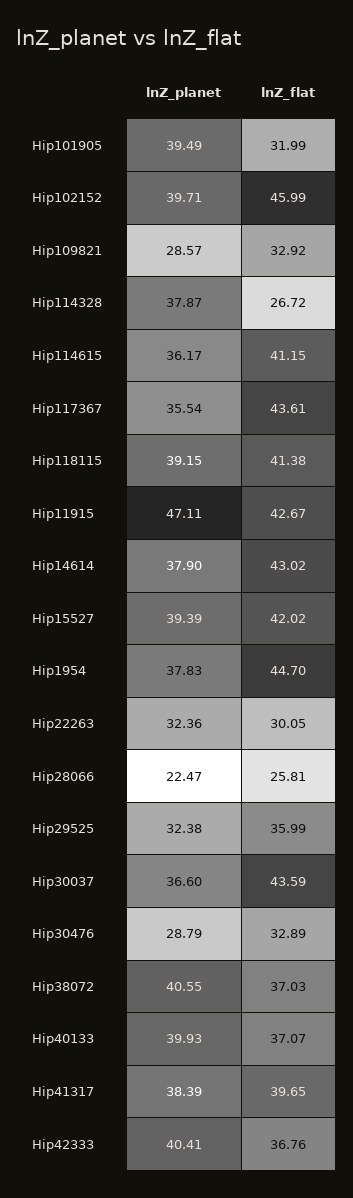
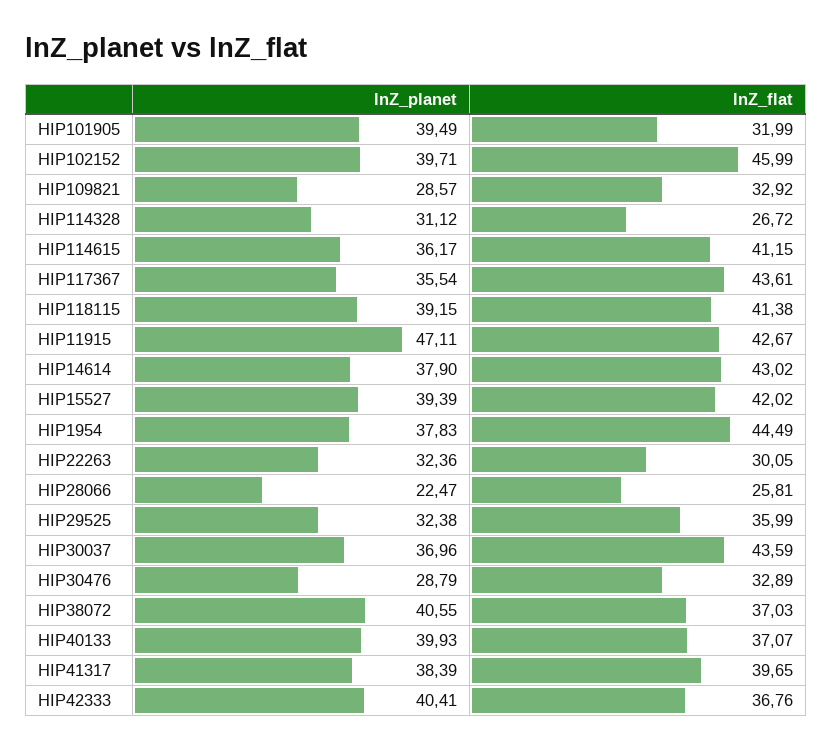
lnZ_planet, Hip114328: 37.87 -> 31.12
lnZ_flat, Hip1954: 44.7 -> 44.49
lnZ_planet, Hip30037: 36.6 -> 36.96

